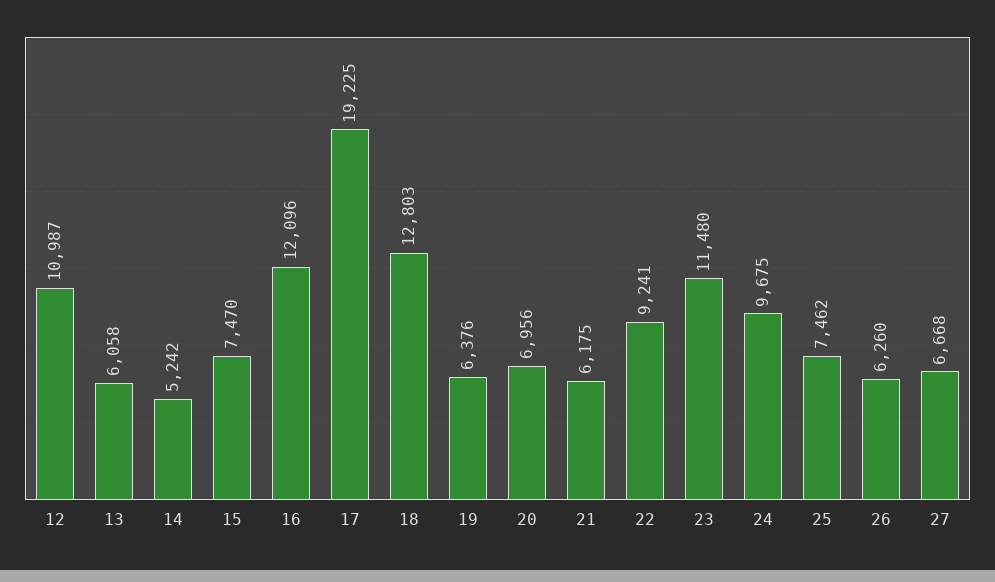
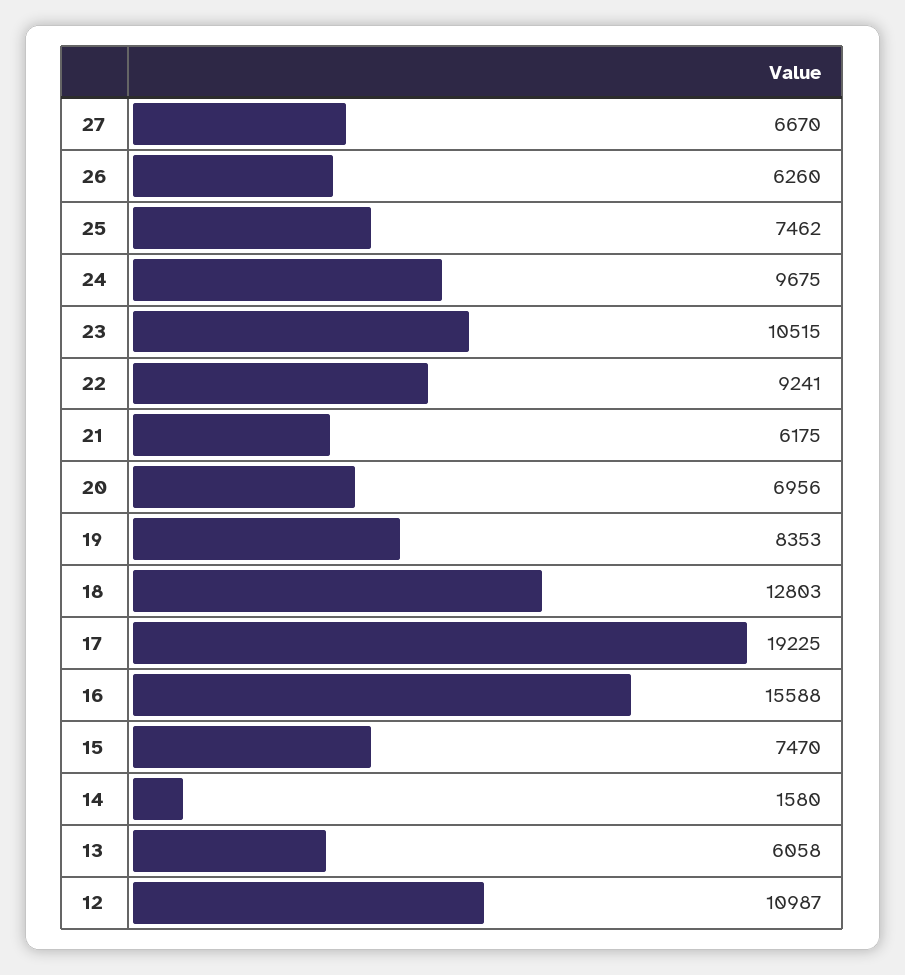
14: 5242 -> 1580
16: 12096 -> 15588
19: 6376 -> 8353
23: 11480 -> 10515
27: 6668 -> 6670

